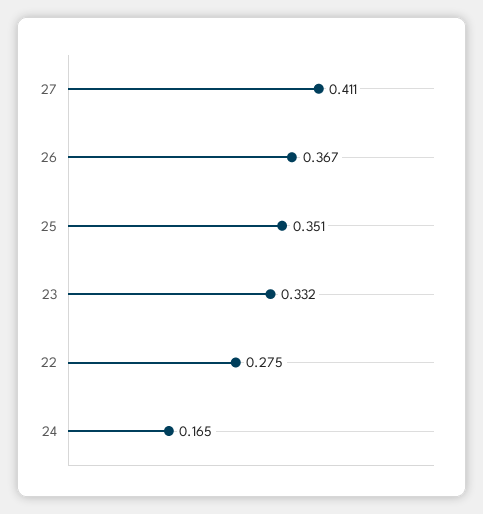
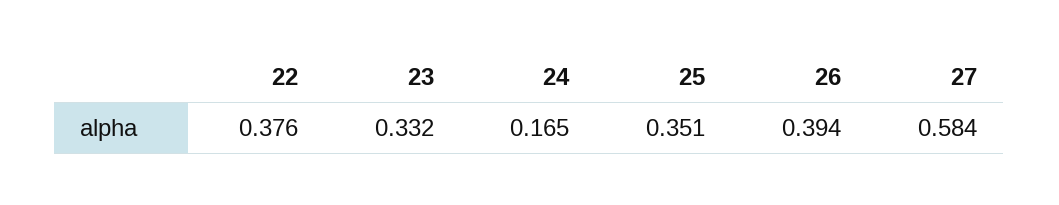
27: 0.411 -> 0.584
26: 0.367 -> 0.394
22: 0.275 -> 0.376

